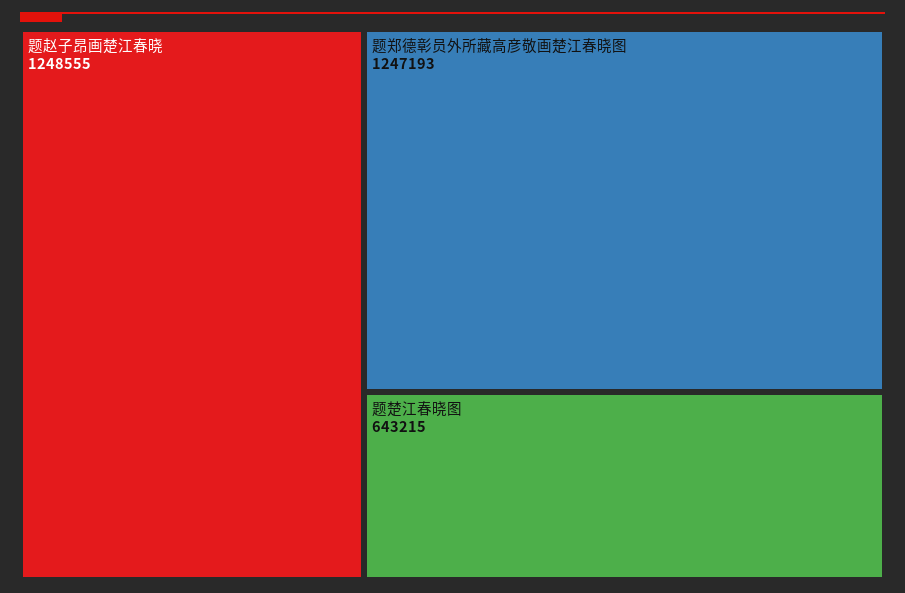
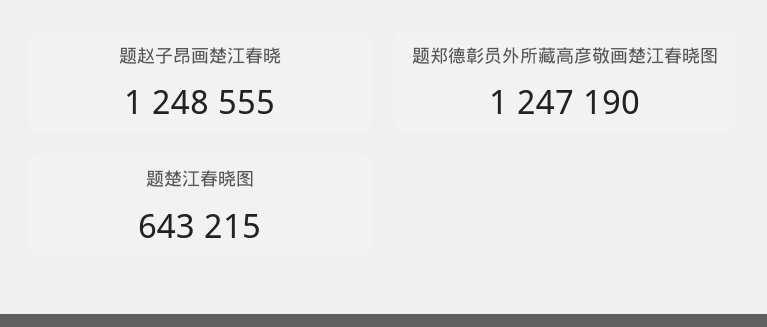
题郑德彰员外所藏高彦敬画楚江春晓图: 1247193 -> 1247190

